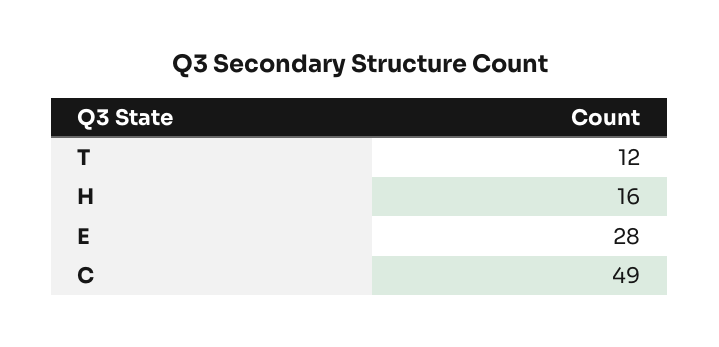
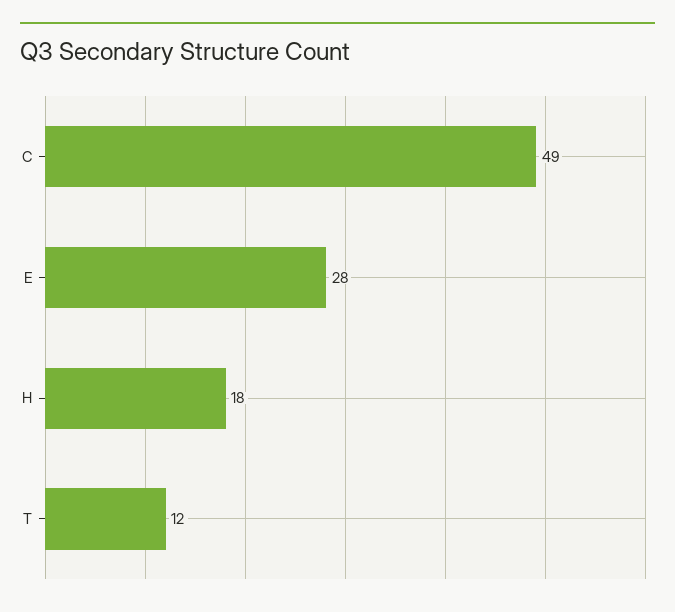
H: 16 -> 18

